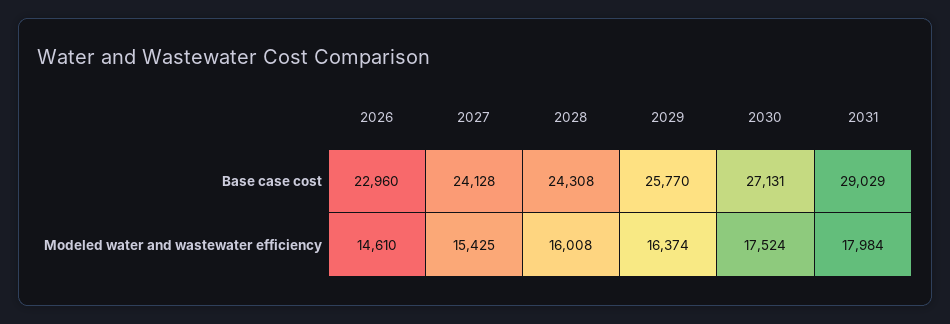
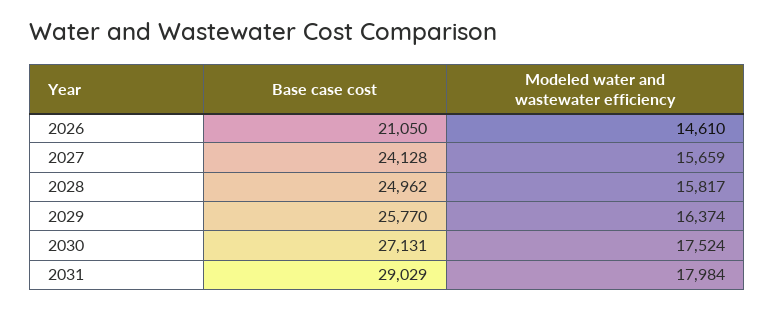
2026, Base case cost: 22960 -> 21050
2028, Base case cost: 24308 -> 24962
2027, Modeled water and wastewater efficiency: 15425 -> 15659
2028, Modeled water and wastewater efficiency: 16008 -> 15817

